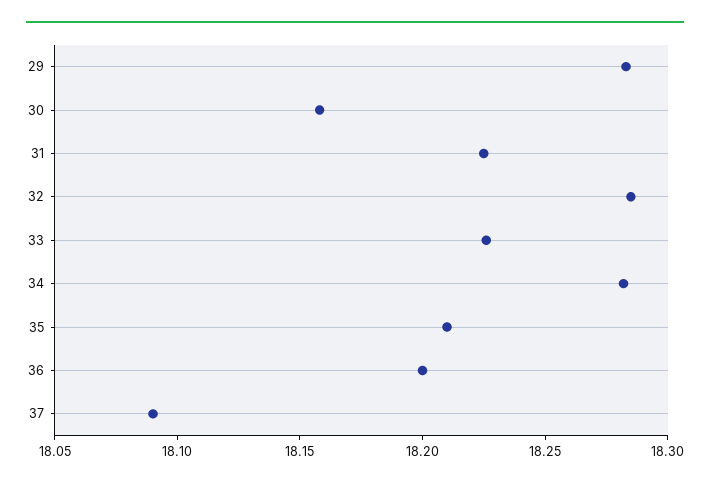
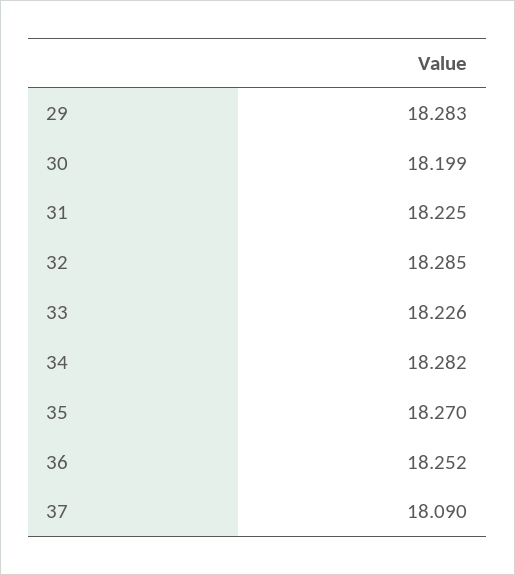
30: 18.16 -> 18.199
35: 18.21 -> 18.27
36: 18.2 -> 18.252

